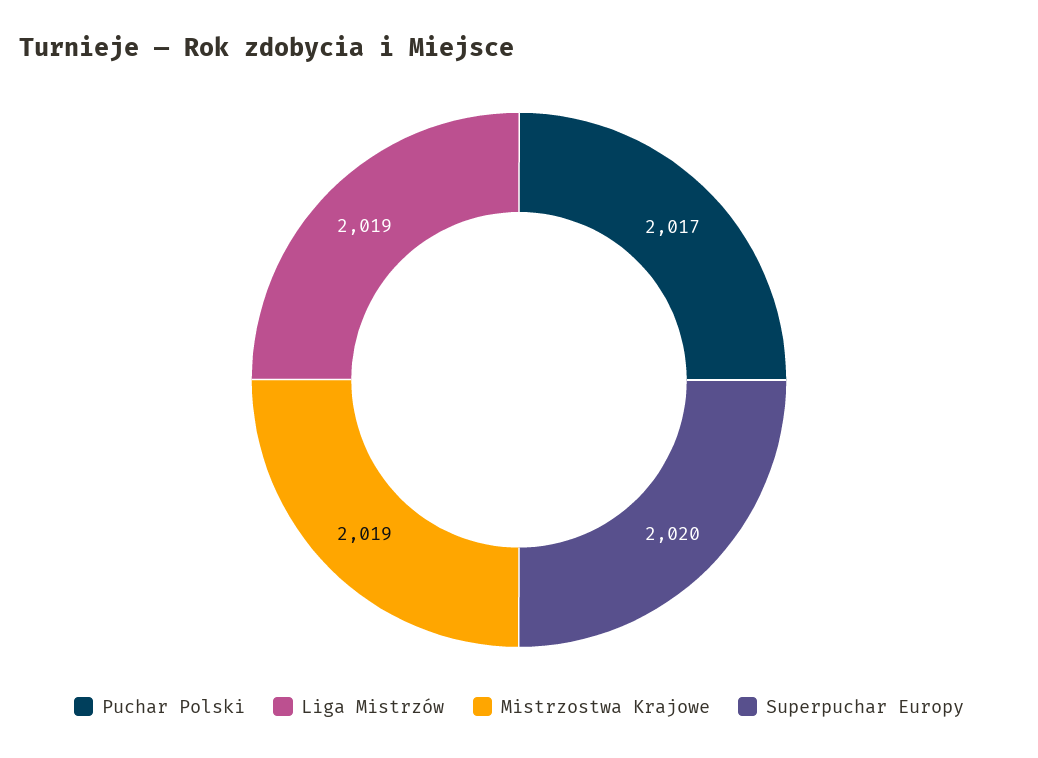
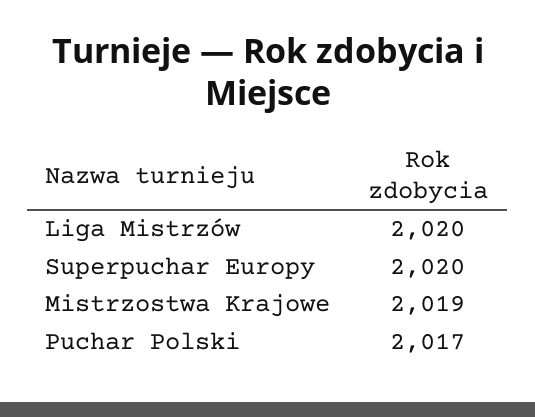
Liga Mistrzów: 2019 -> 2020

